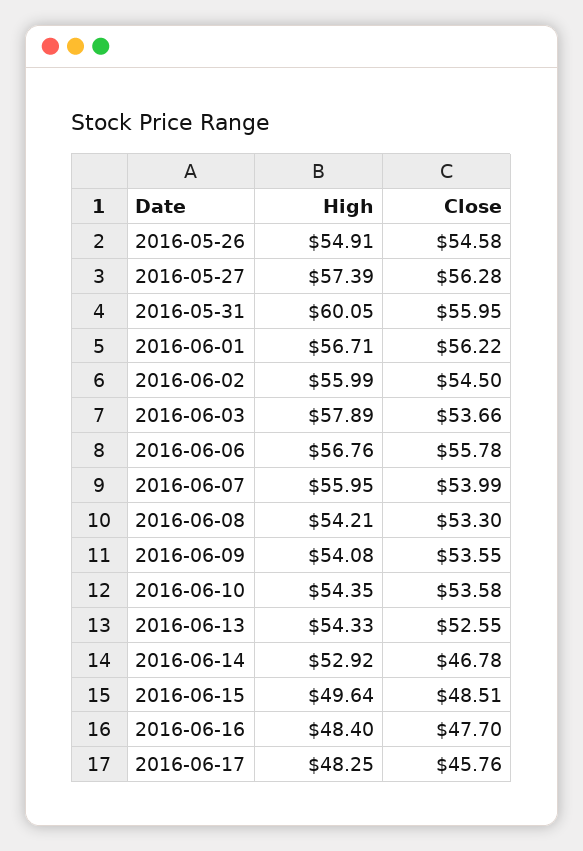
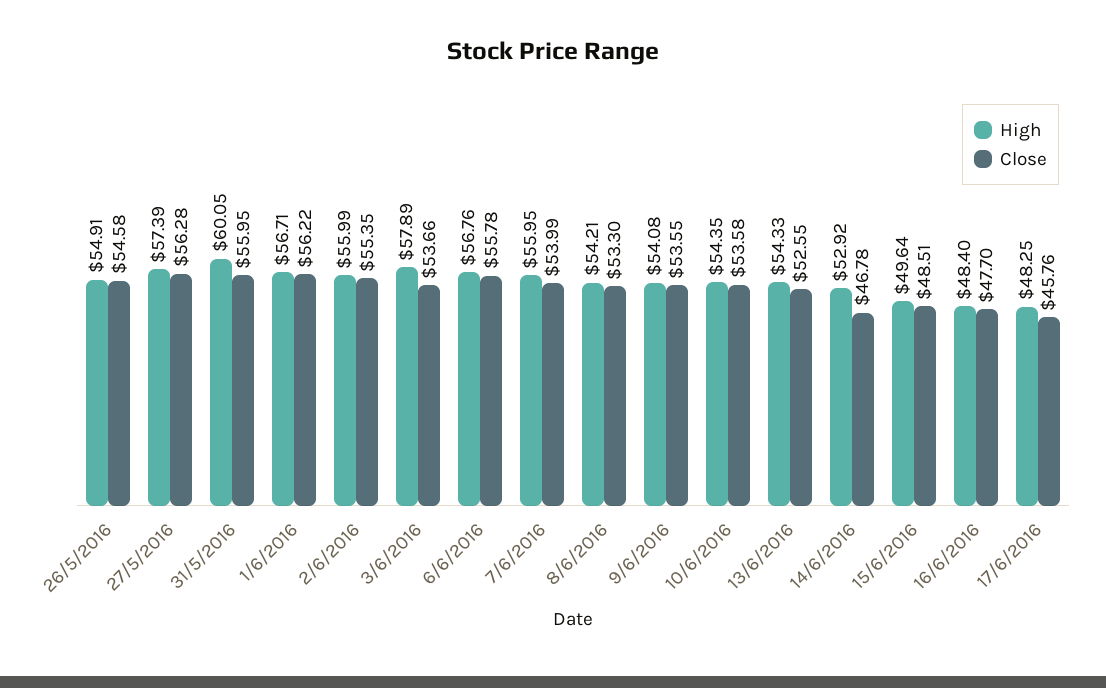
Close, 2016-06-02: 54.5 -> 55.35

